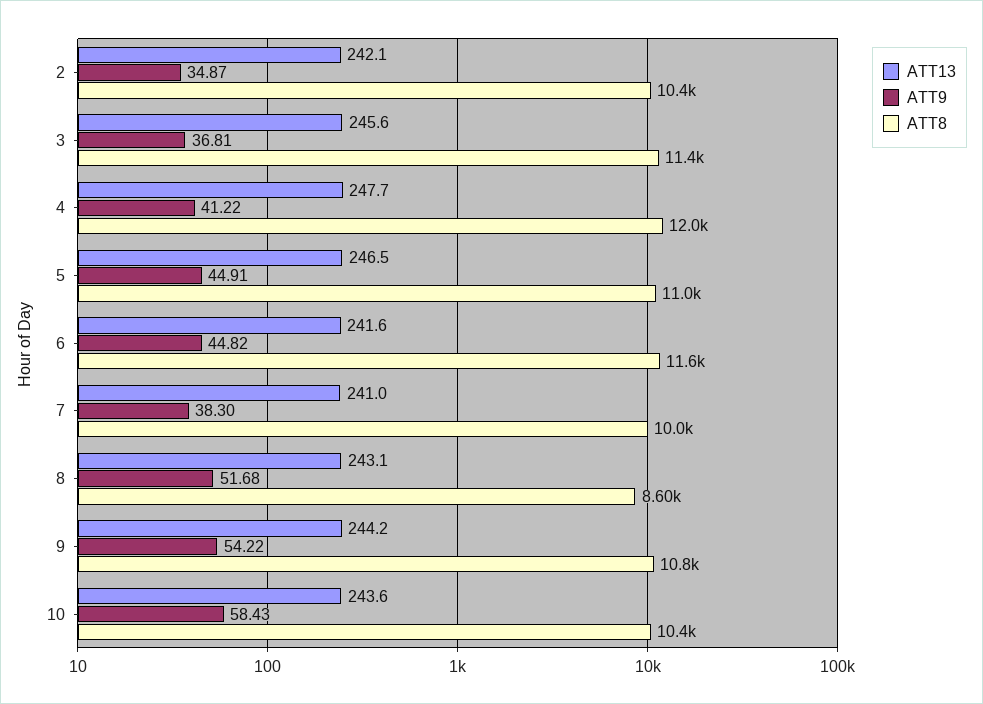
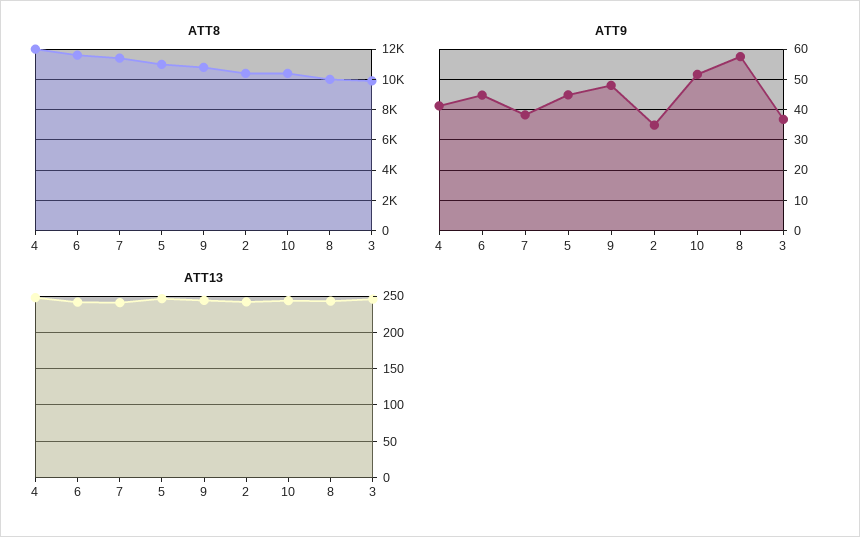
ATT8, 3: 11400 -> 10000
ATT8, 7: 10000 -> 11500
ATT9, 8: 51.68 -> 58
ATT8, 8: 8600 -> 10000
ATT9, 9: 54.22 -> 48
ATT9, 10: 58.43 -> 52

